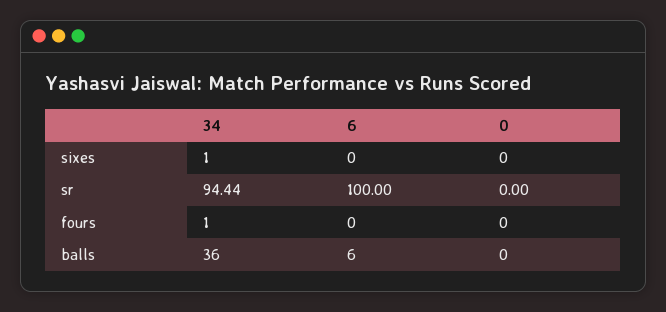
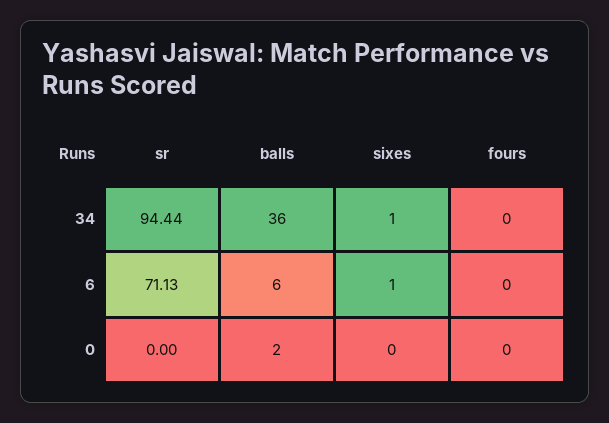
6, sixes: 0 -> 1
6, sr: 100 -> 71.13
34, fours: 1 -> 0
0, balls: 0 -> 2

